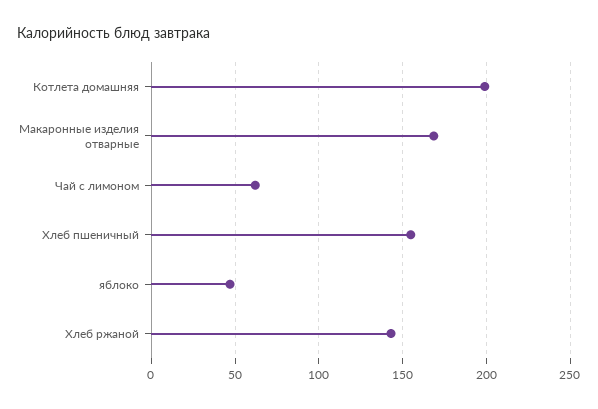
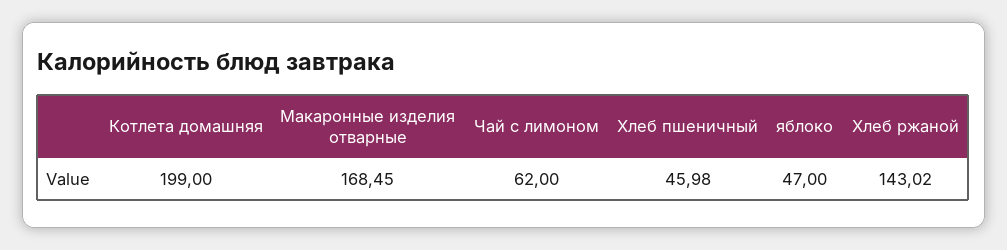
Хлеб пшеничный: 155 -> 45.98

